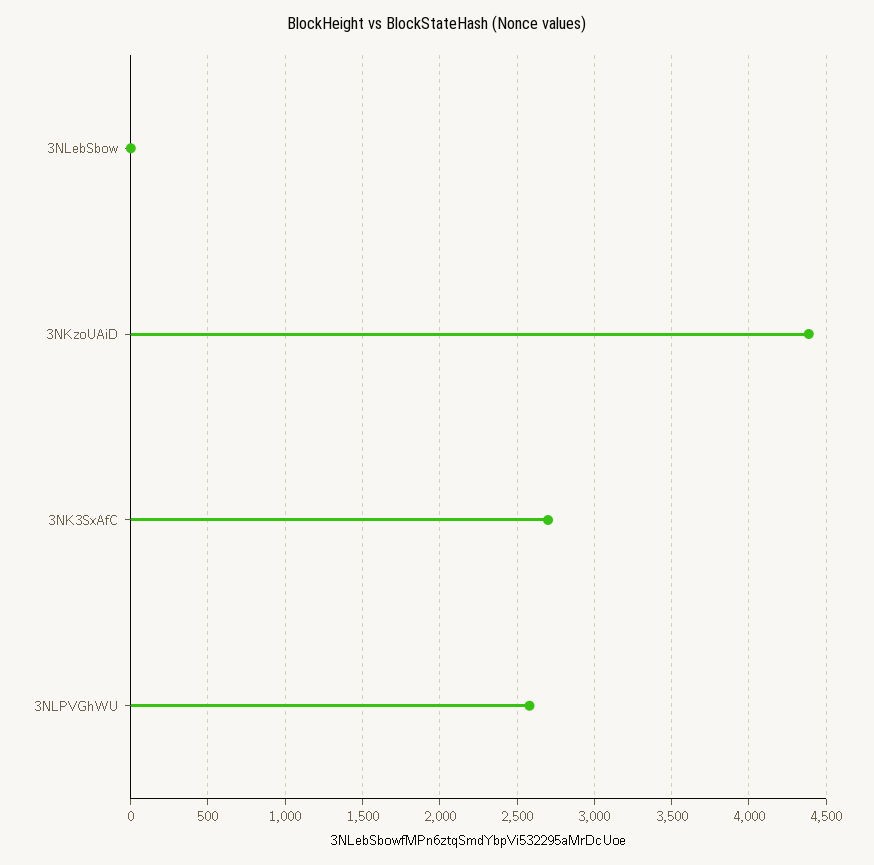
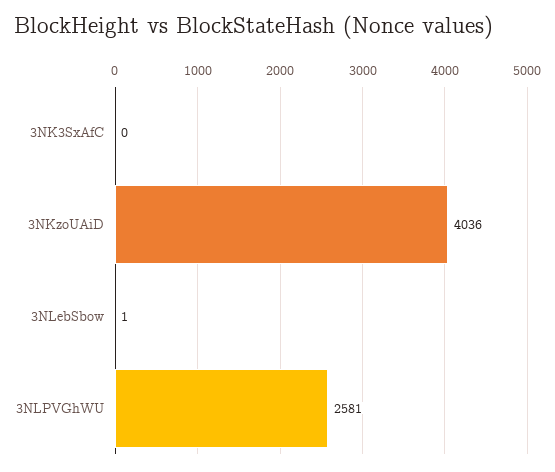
3NKzoUAiD: 4400 -> 4036
3NK3SxAfC: 2700 -> 0

